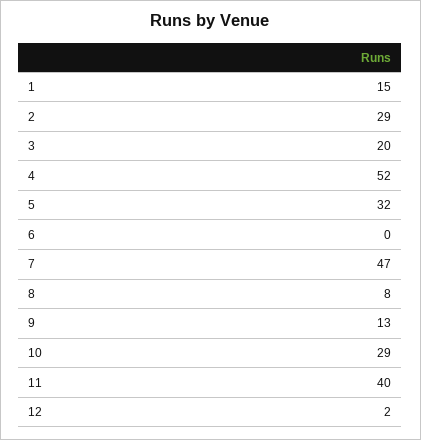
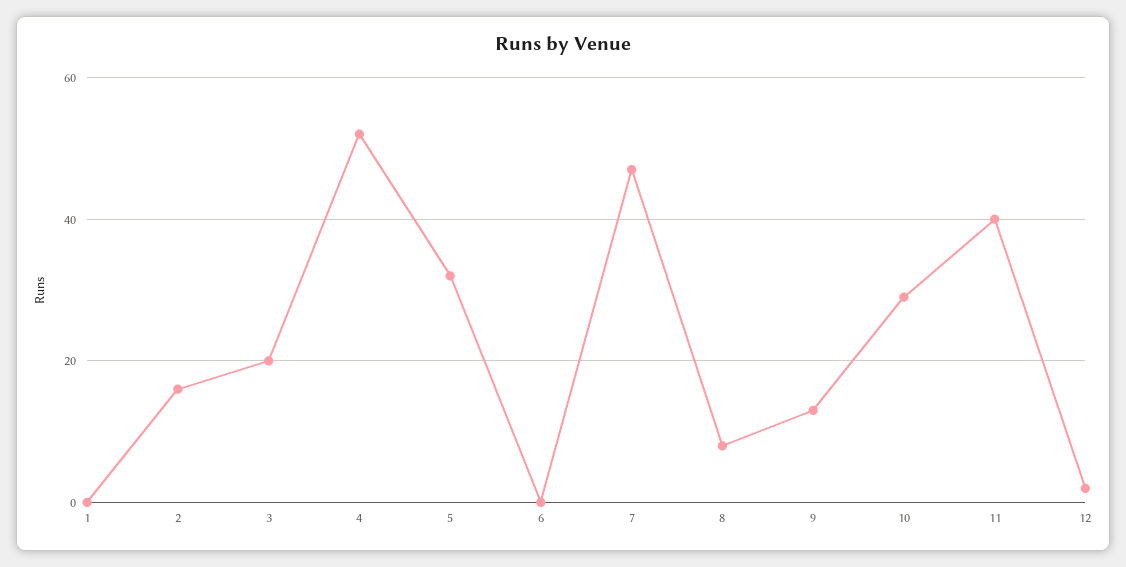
1: 15 -> 0
2: 29 -> 15

